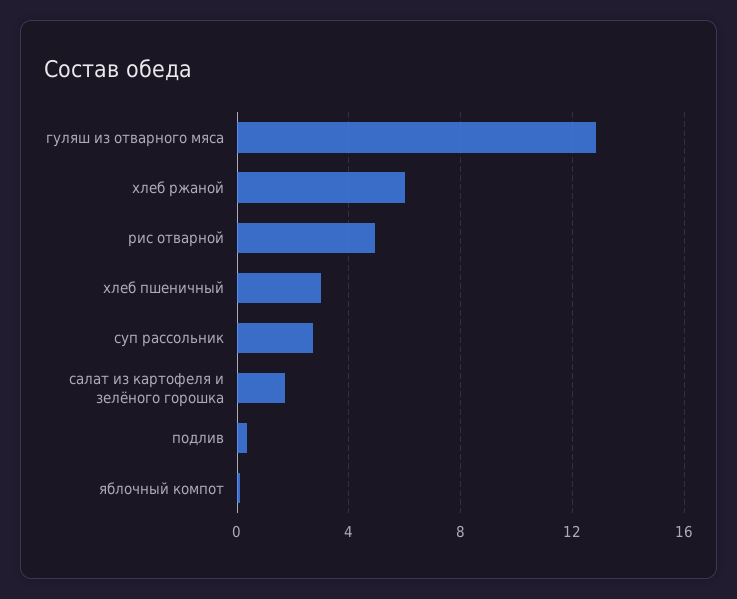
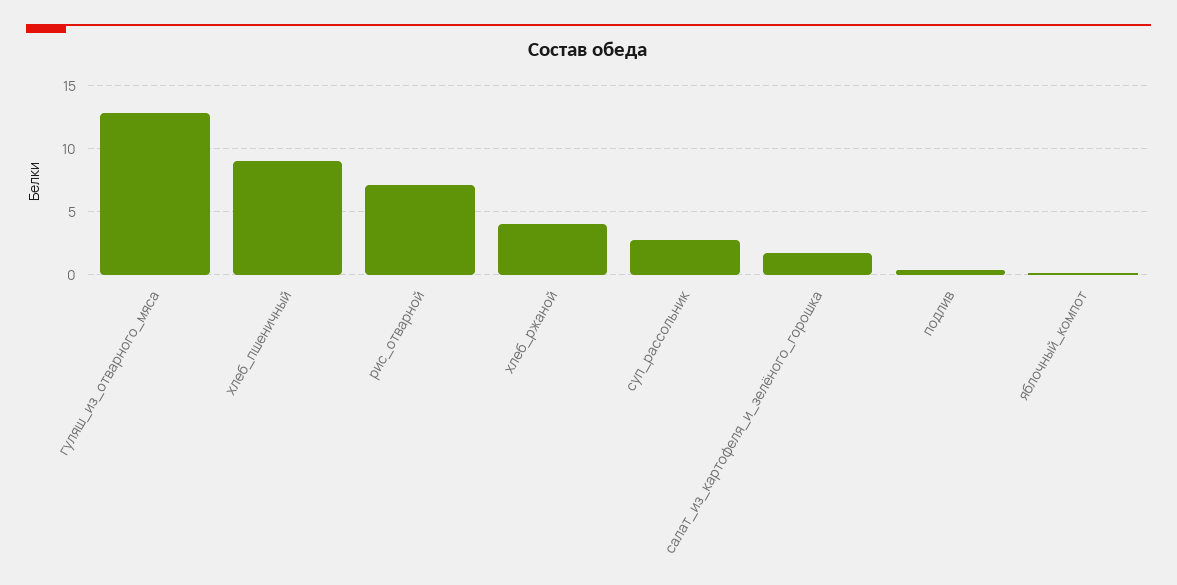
хлеб ржаной: 6 -> 4
рис отварной: 5 -> 7
хлеб пшеничный: 3 -> 9

